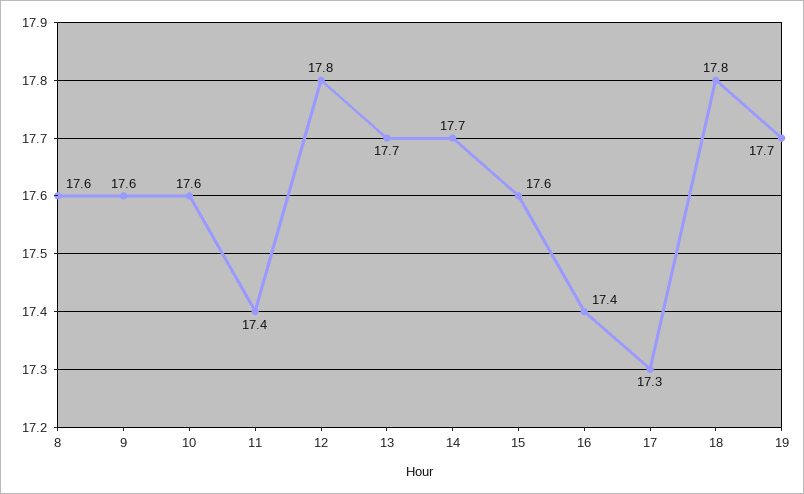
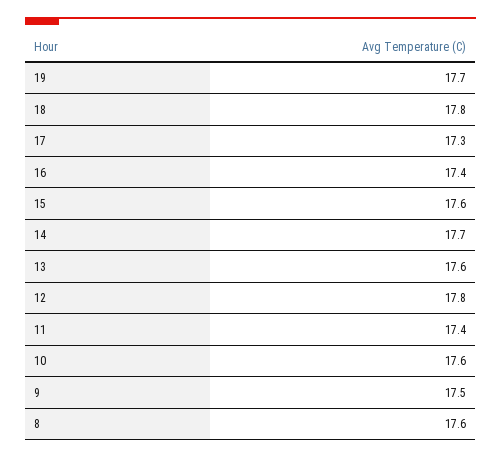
9: 17.6 -> 17.5
13: 17.7 -> 17.6

